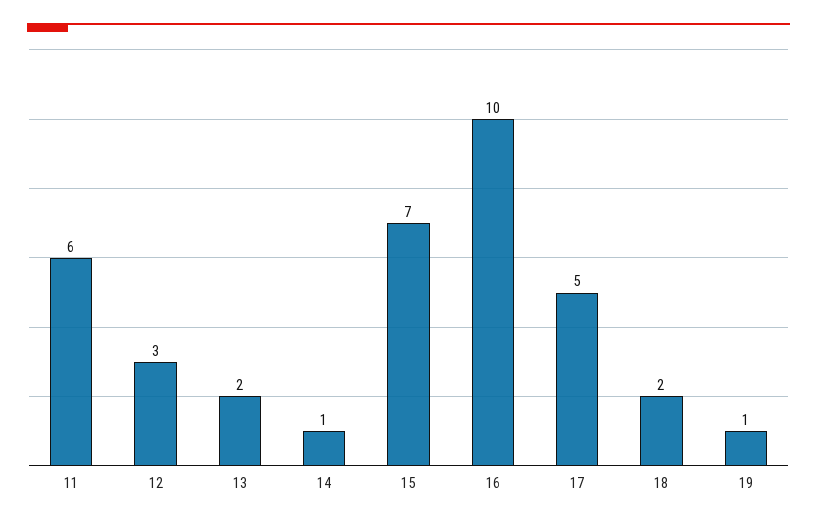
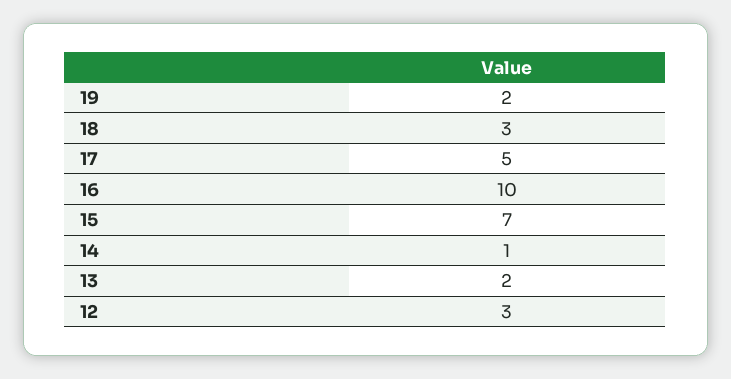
11: 6 -> none
18: 2 -> 3
19: 1 -> 2

